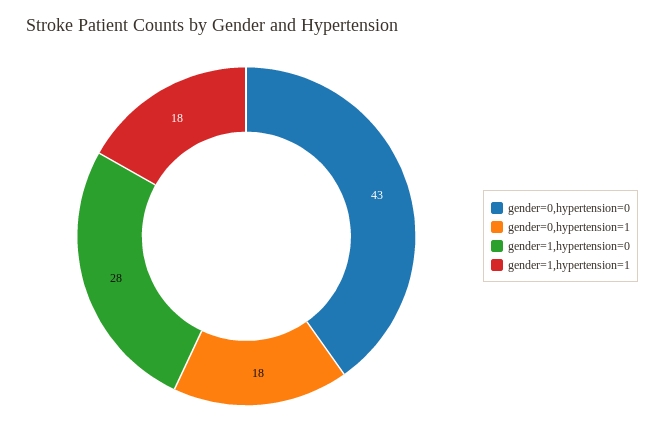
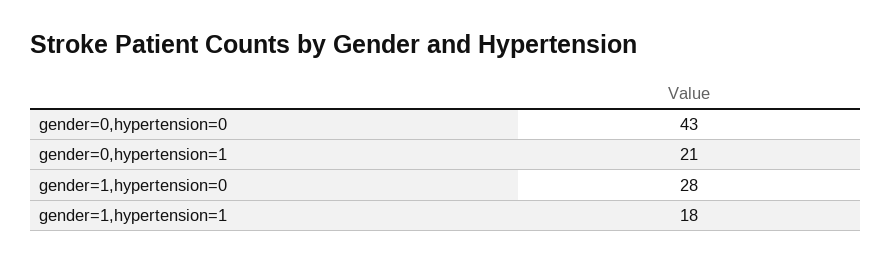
gender=0,hypertension=1: 18 -> 21

